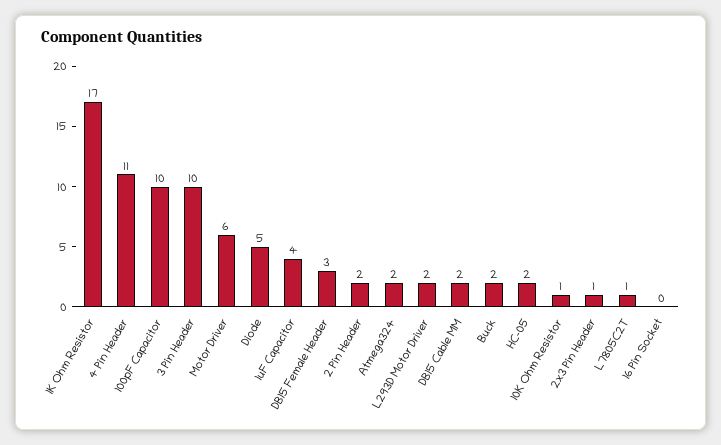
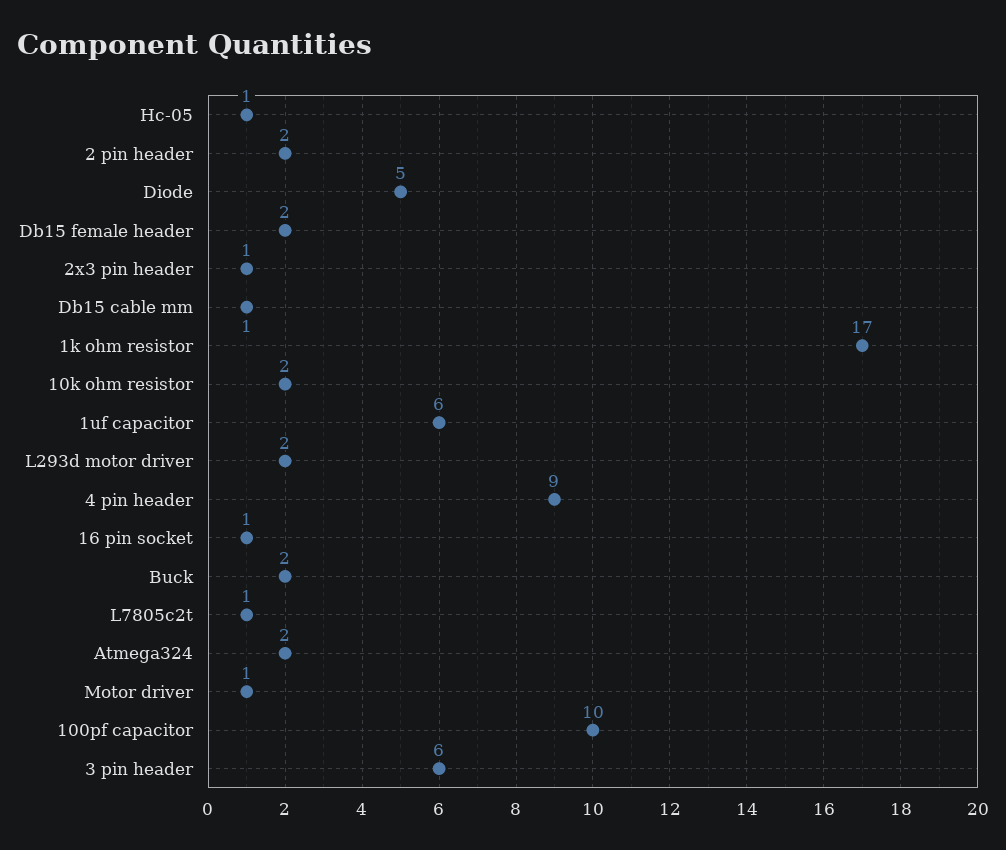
4 Pin Header: 11 -> 9
3 Pin Header: 10 -> 6
Motor Driver: 6 -> 1
1uF Capacitor: 4 -> 6
DB15 Female Header: 3 -> 2
DB15 Cable MM: 2 -> 1
HC-05: 2 -> 1
10K Ohm Resistor: 1 -> 2
16 Pin Socket: 0 -> 1

